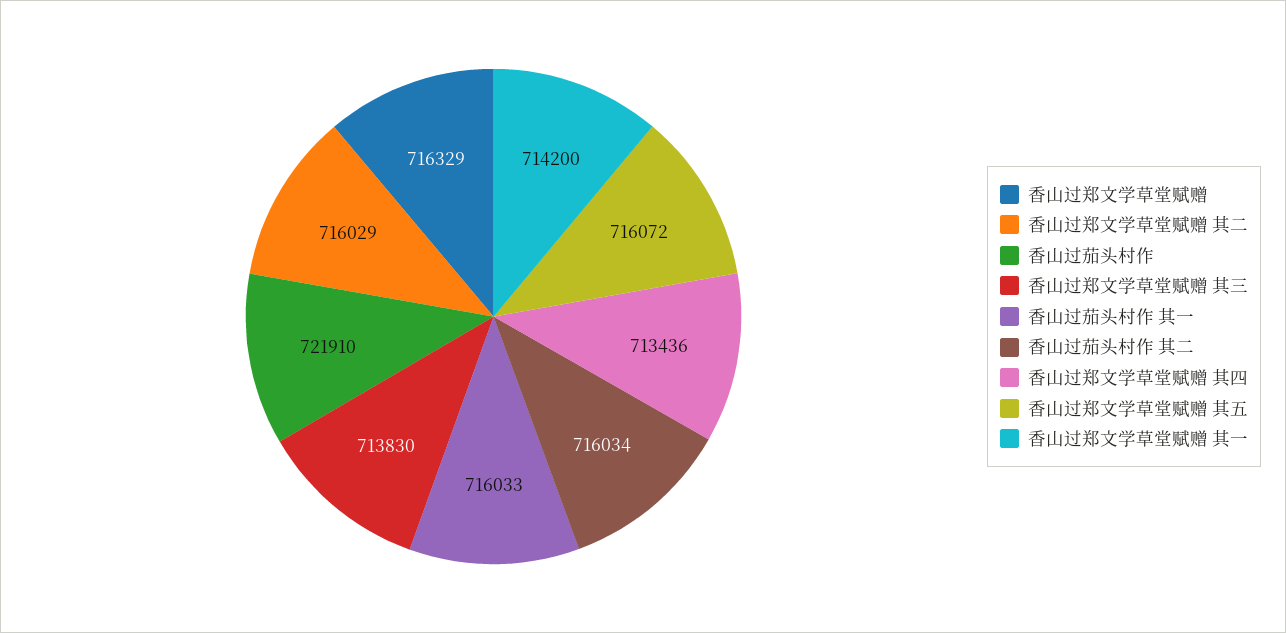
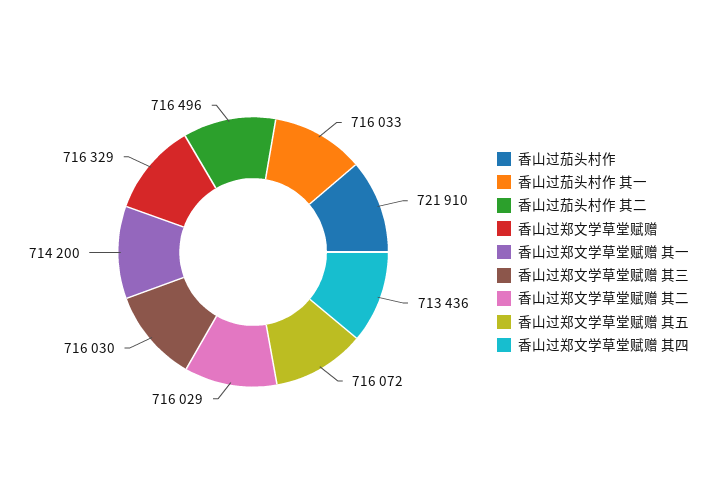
香山过郑文学草堂赋赠 其三: 713830 -> 716030
香山过茄头村作 其二: 716034 -> 716496

